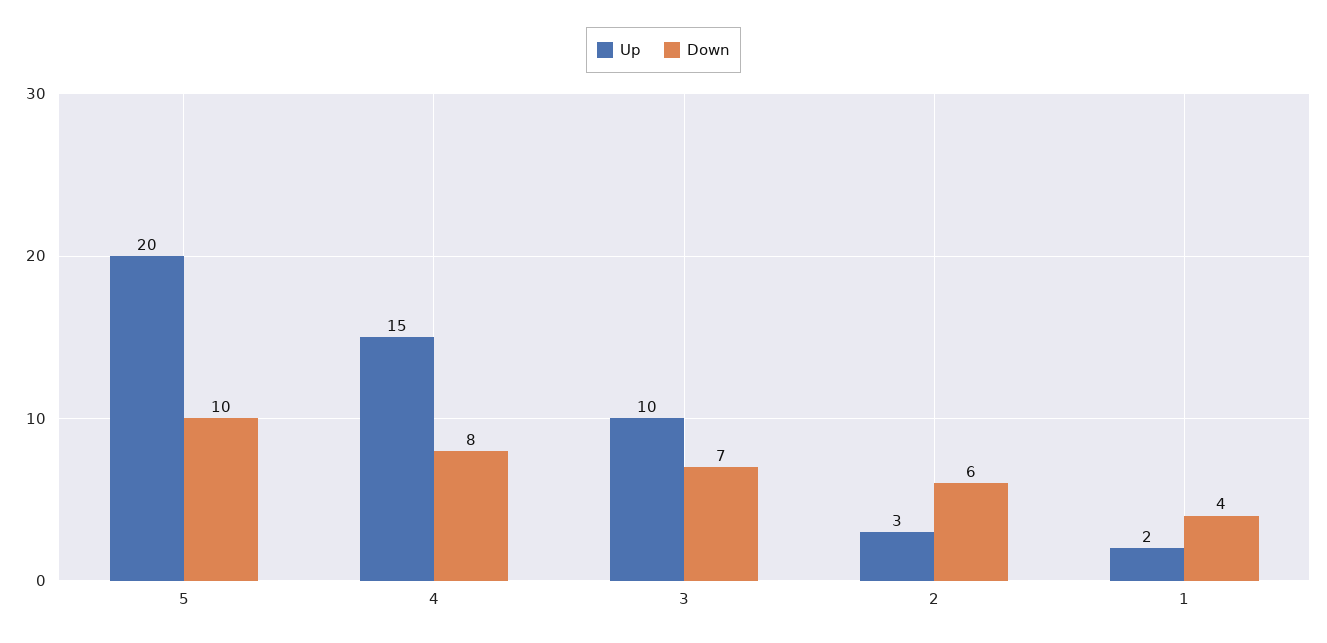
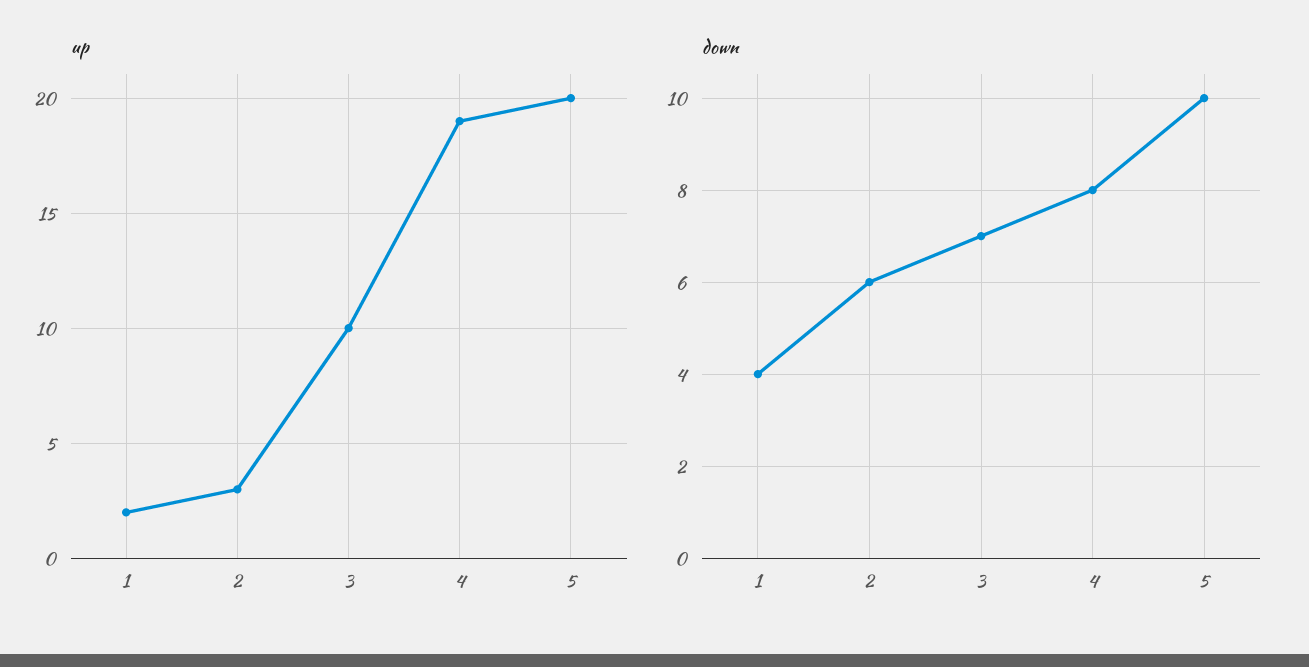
Up, 4: 15 -> 19

